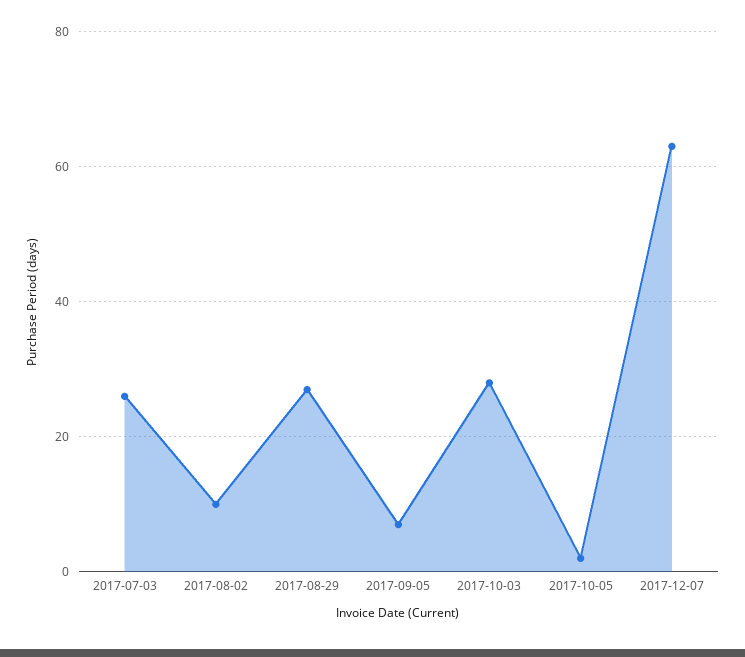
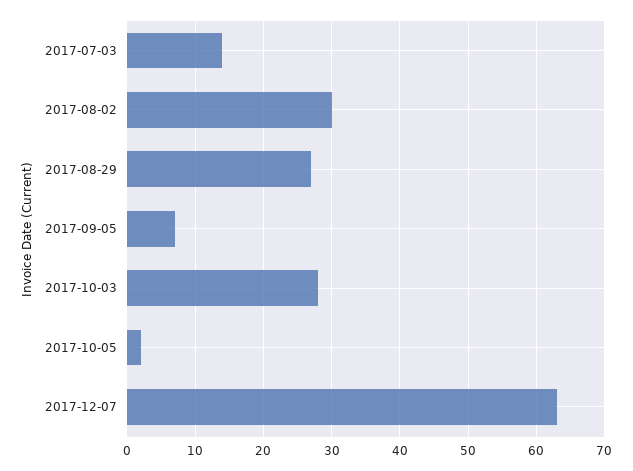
2017-07-03: 25 -> 14
2017-08-02: 10 -> 30

